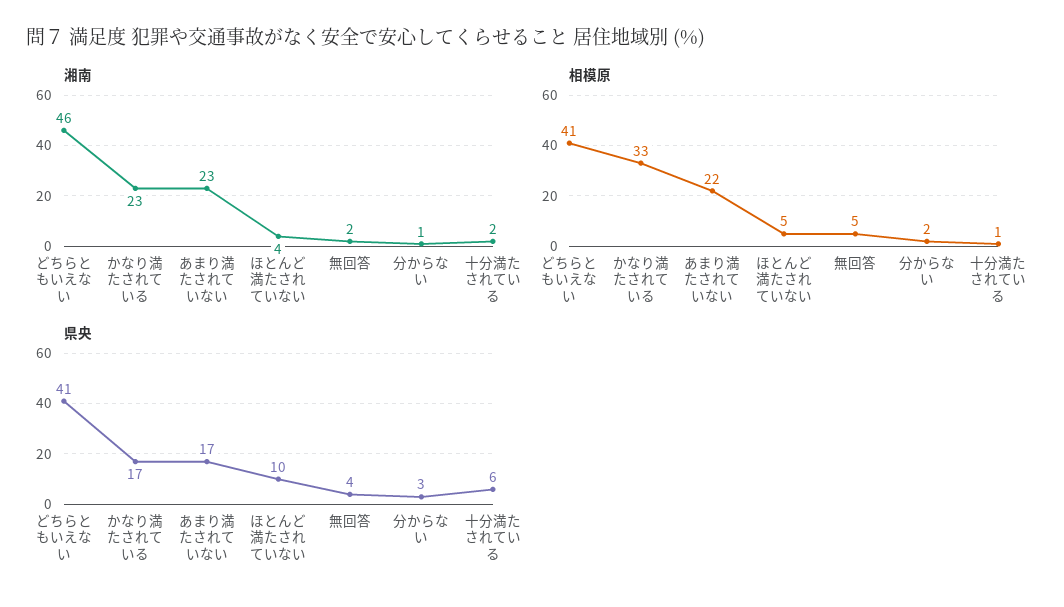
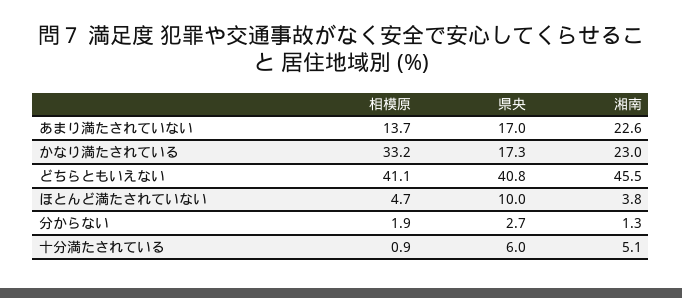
湘南, 無回答: 2 -> none
湘南, 十分満たされている: 2 -> 5.1
相模原, あまり満たされていない: 22 -> 13.7
相模原, 無回答: 5 -> none
県央, 無回答: 4 -> none

